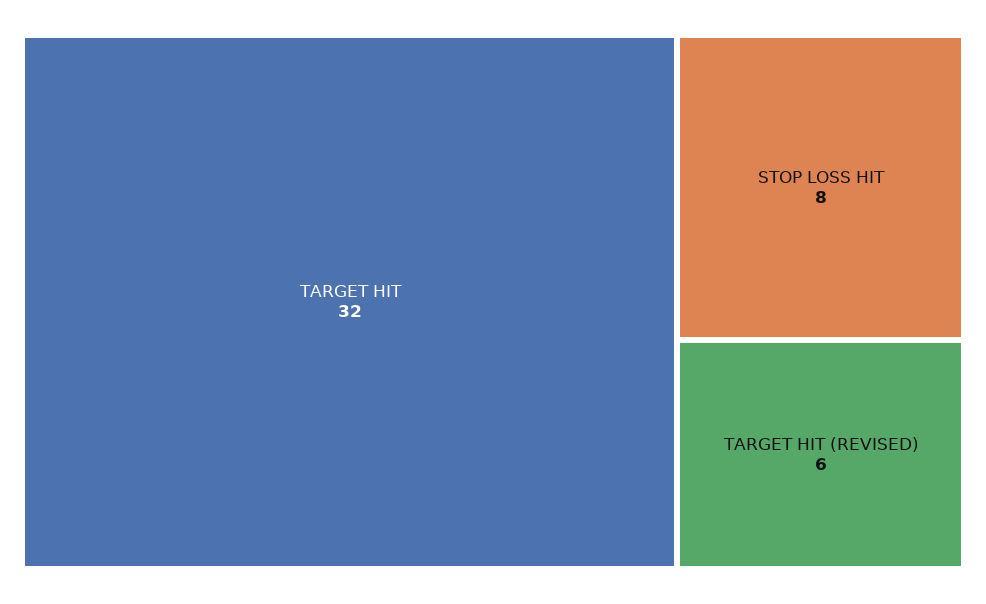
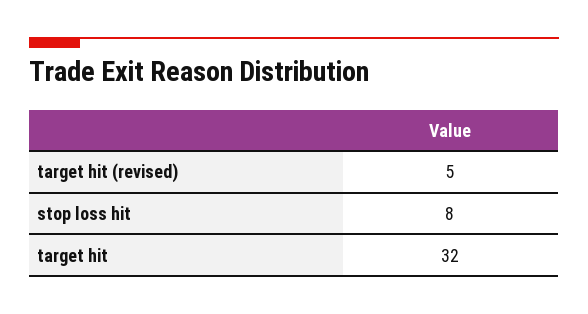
TARGET HIT (REVISED): 6 -> 5

